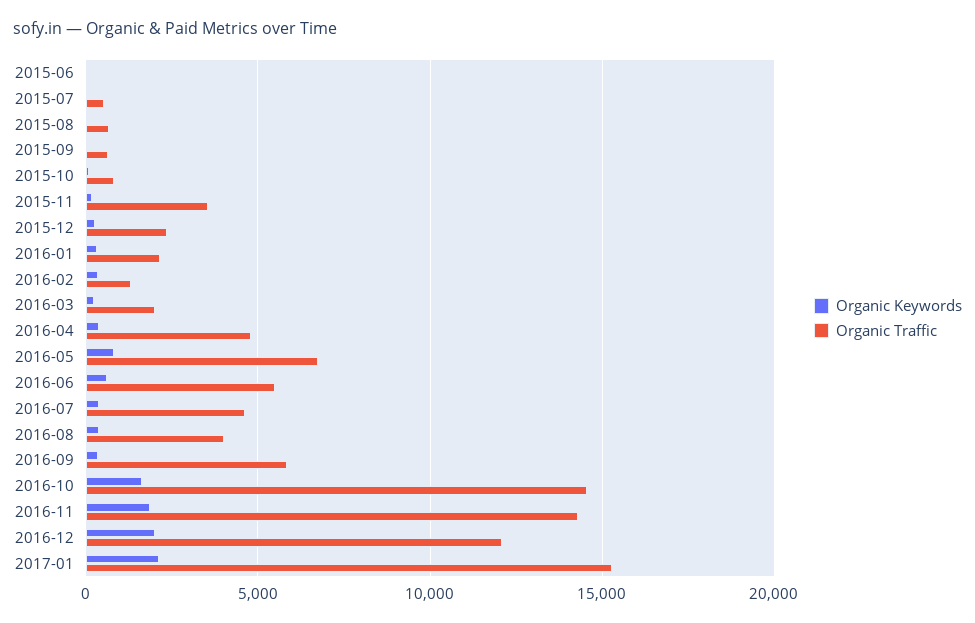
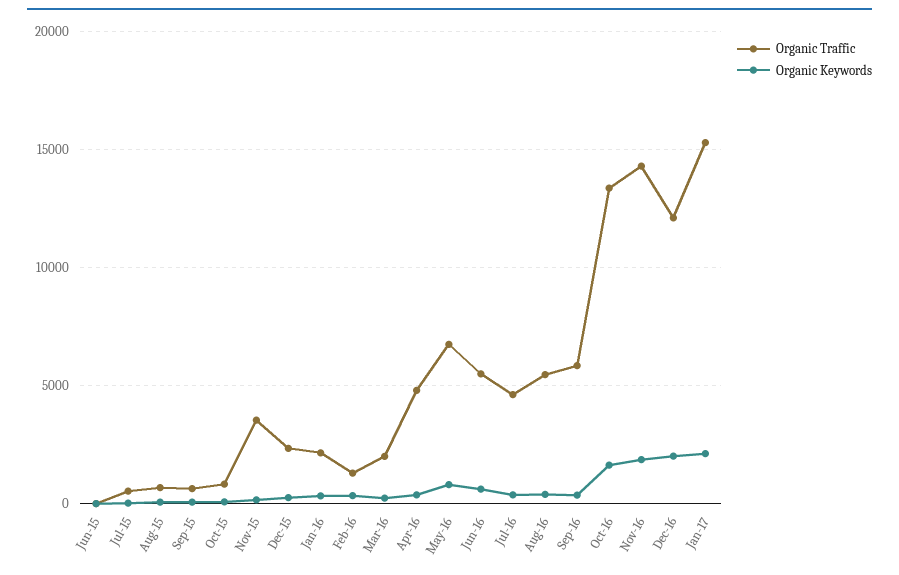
Organic Traffic, 2016-08: 4000 -> 5500
Organic Traffic, 2016-10: 14500 -> 13500

